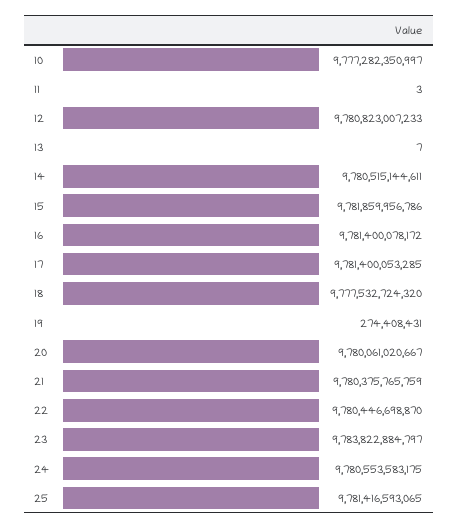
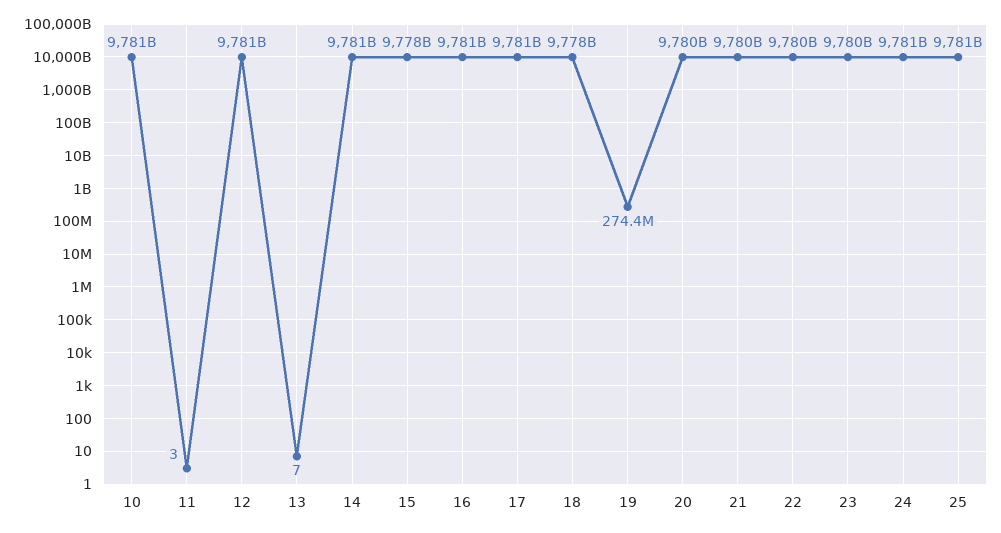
10: 9777282350997 -> 9781000000000
15: 9781859956786 -> 9778000000000
23: 9783822884797 -> 9780000000000

